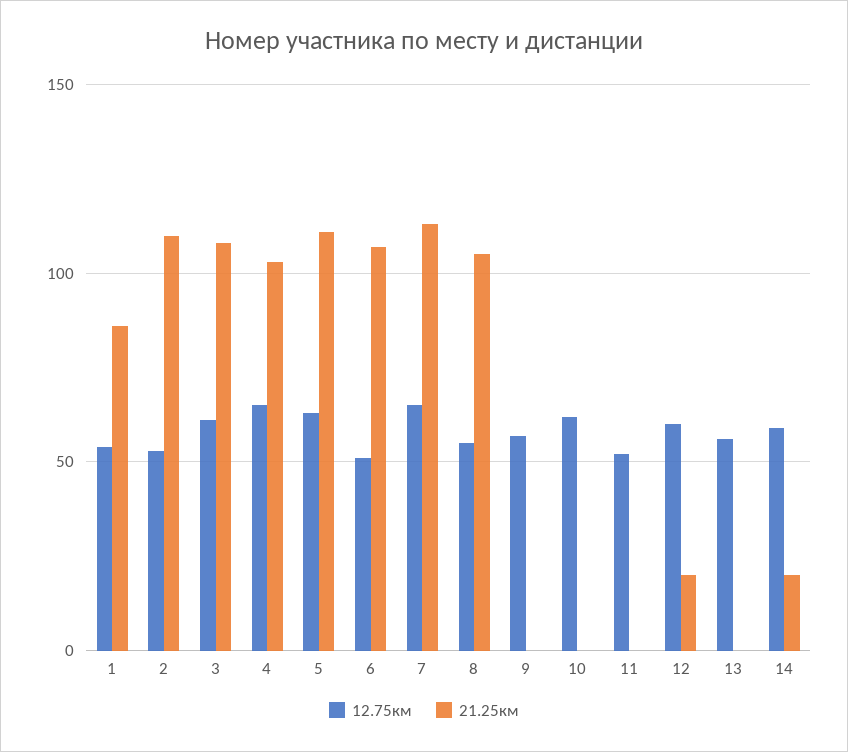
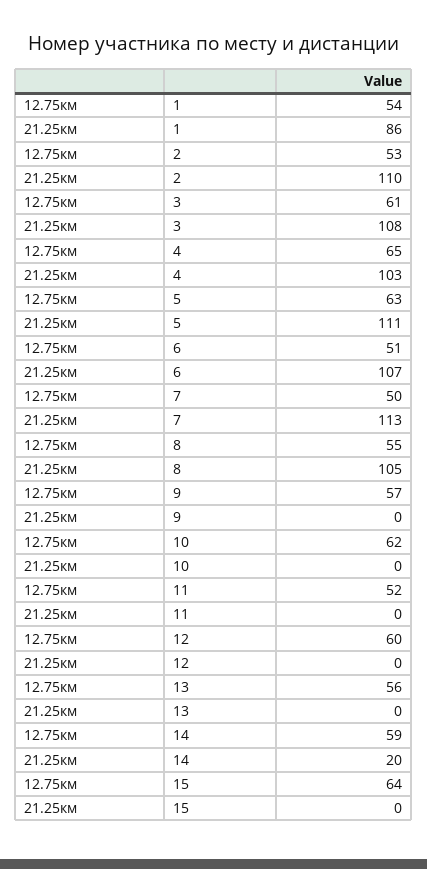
12.75км, 7: 65 -> 50
21.25км, 12: 20 -> 0
12.75км, 15: none -> 64
21.25км, 15: none -> 0

